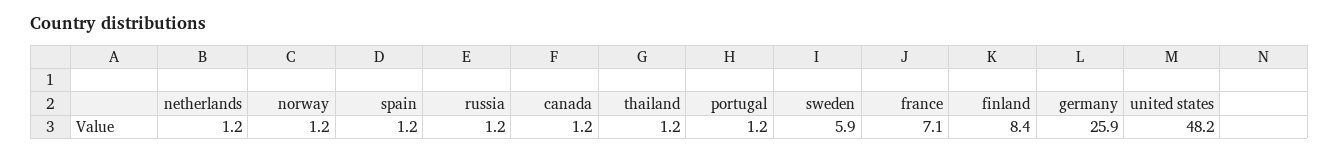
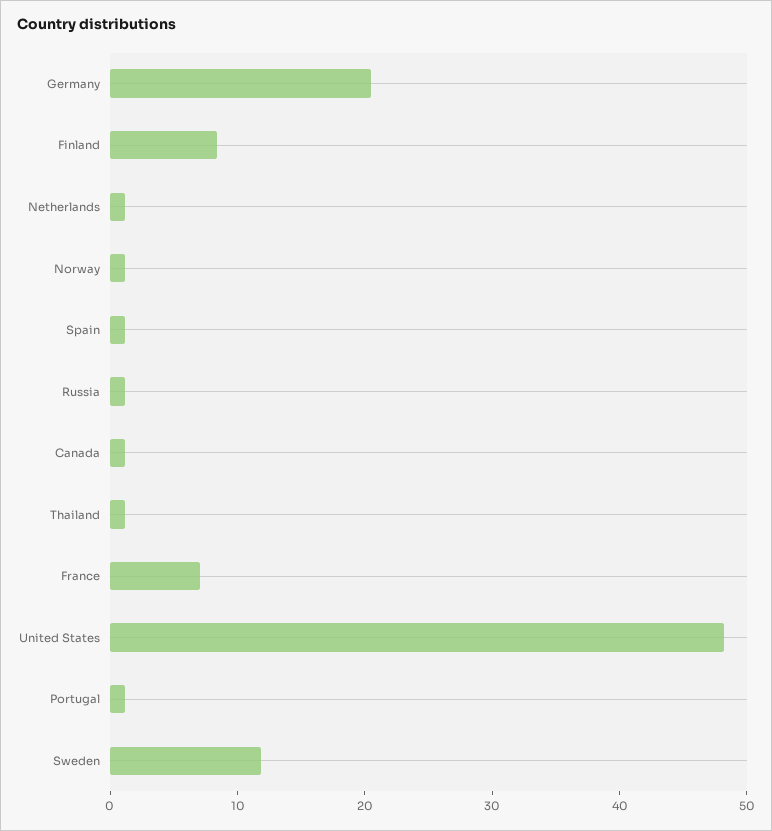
sweden: 5.9 -> 12
germany: 25.9 -> 20

